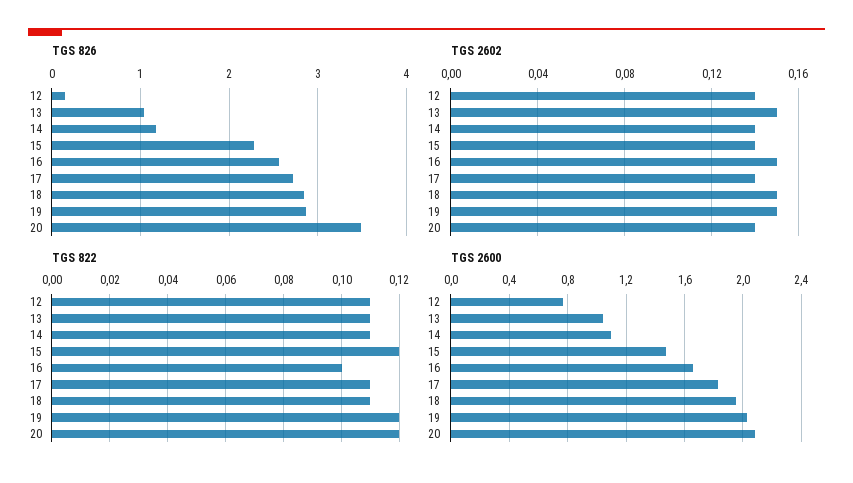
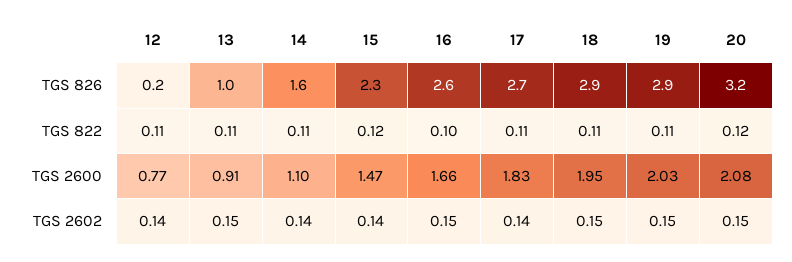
TGS 826, 14: 1.2 -> 1.6
TGS 826, 20: 3.5 -> 3.2
TGS 2602, 20: 0.14 -> 0.15
TGS 822, 19: 0.12 -> 0.11
TGS 2600, 13: 1.05 -> 0.91

